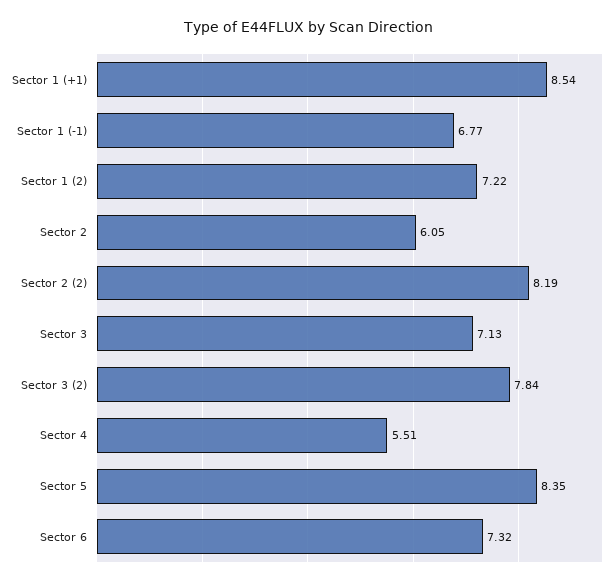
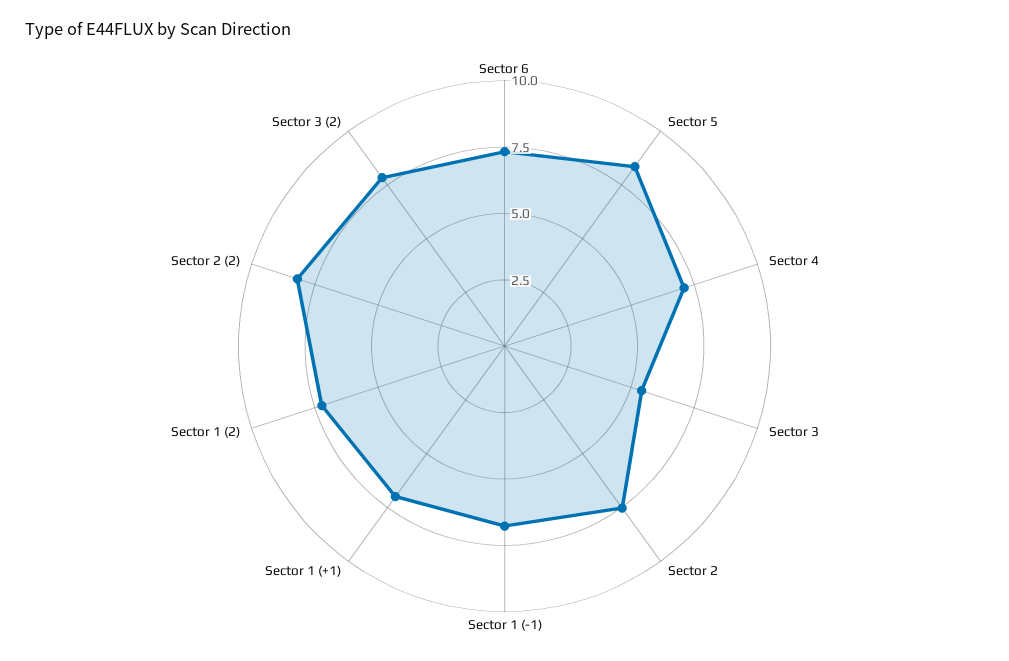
Sector 1 (+1): 8.54 -> 7
Sector 2: 6.05 -> 7.5
Sector 3: 7.13 -> 5.5
Sector 4: 5.51 -> 7

